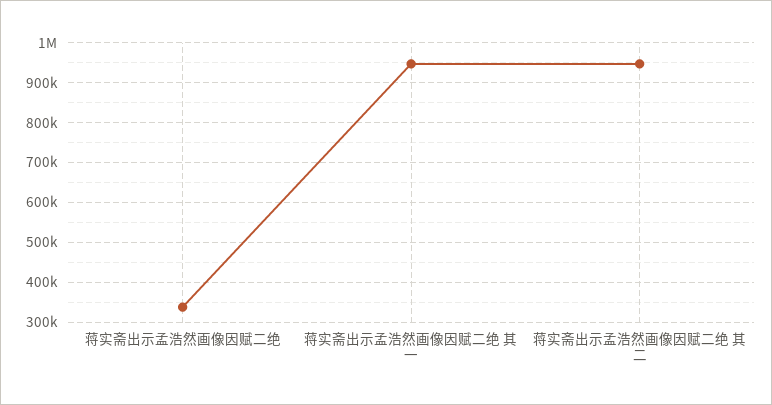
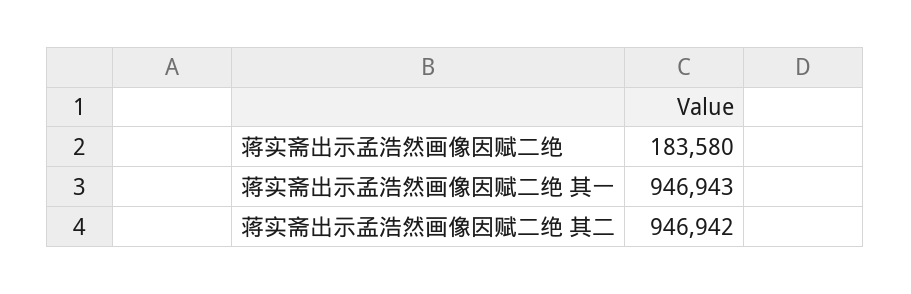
蒋实斋出示孟浩然画像因赋二绝: 340000 -> 183580

